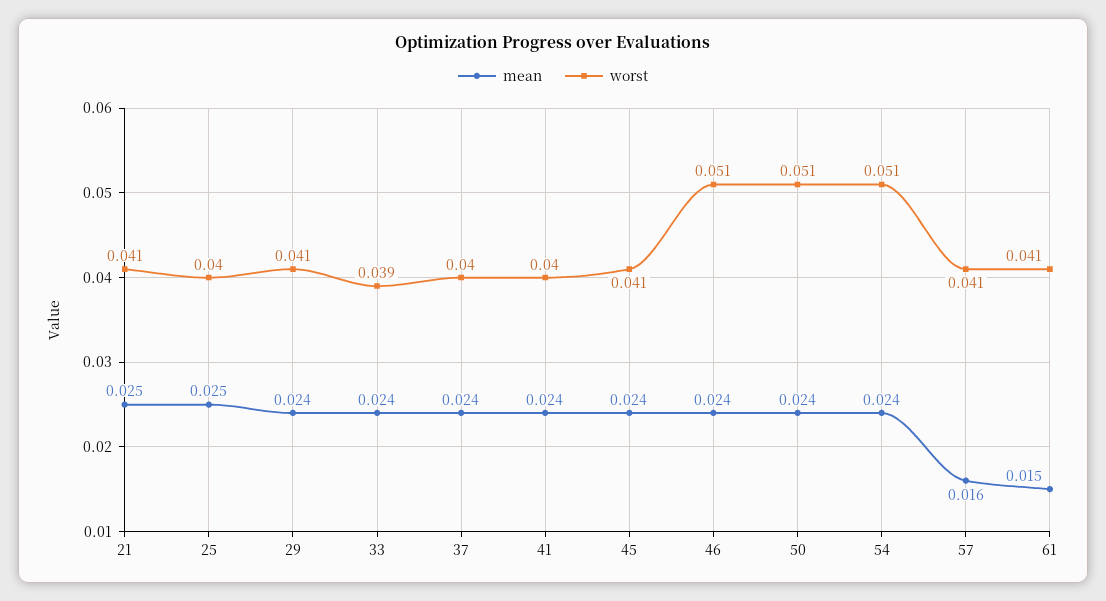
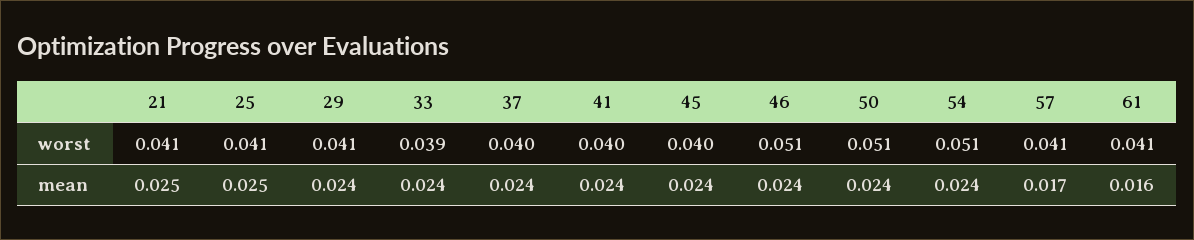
worst, 25: 0.04 -> 0.041
worst, 45: 0.041 -> 0.04
mean, 57: 0.016 -> 0.017
mean, 61: 0.015 -> 0.016

